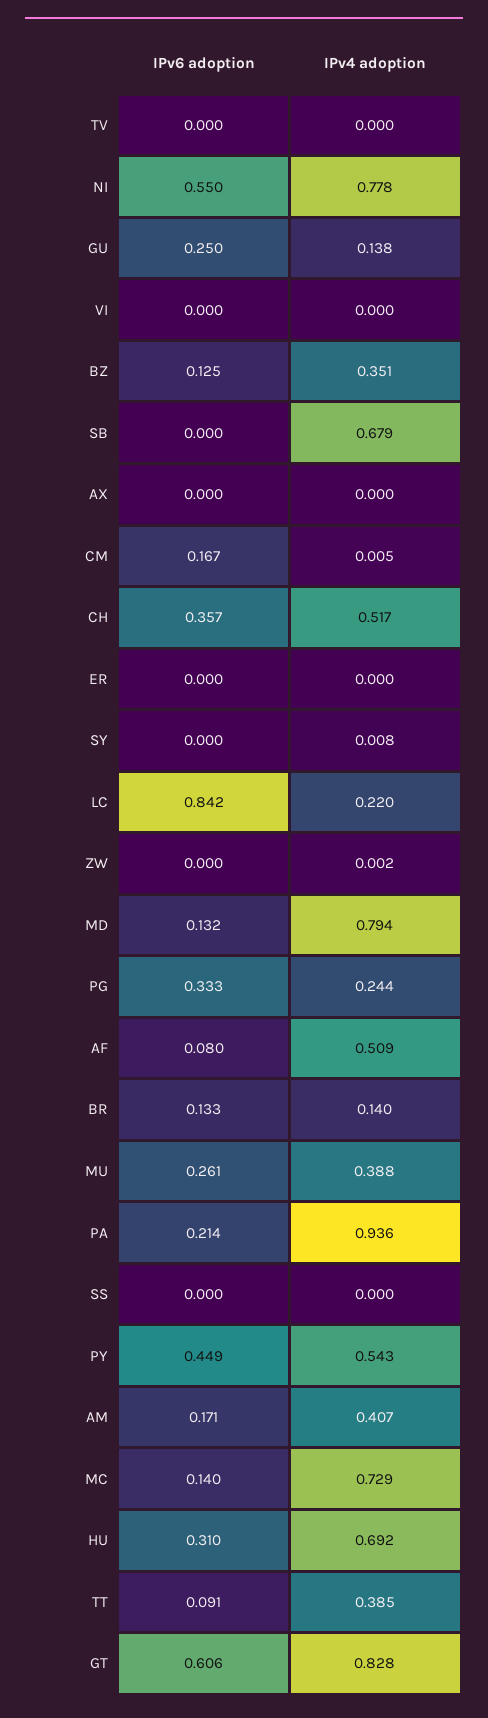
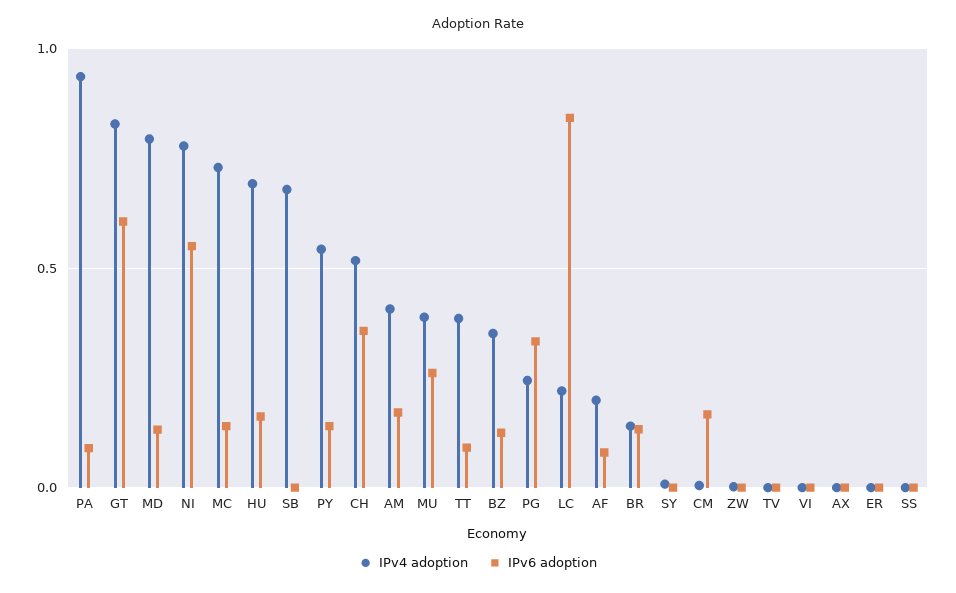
IPv6 adoption, GU: 0.25 -> none
IPv4 adoption, GU: 0.138 -> none
IPv4 adoption, AF: 0.509 -> 0.2
IPv6 adoption, PA: 0.214 -> 0.1
IPv6 adoption, PY: 0.449 -> 0.15
IPv6 adoption, HU: 0.31 -> 0.15

